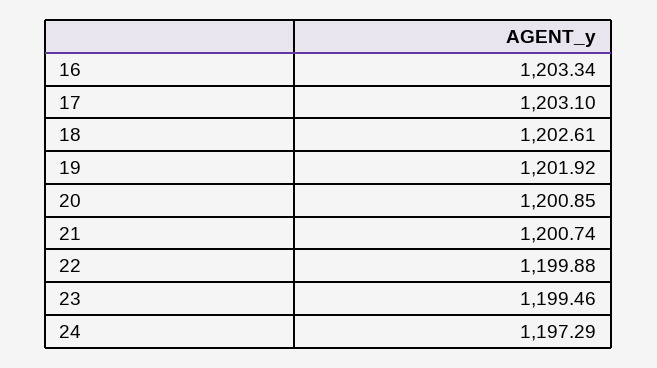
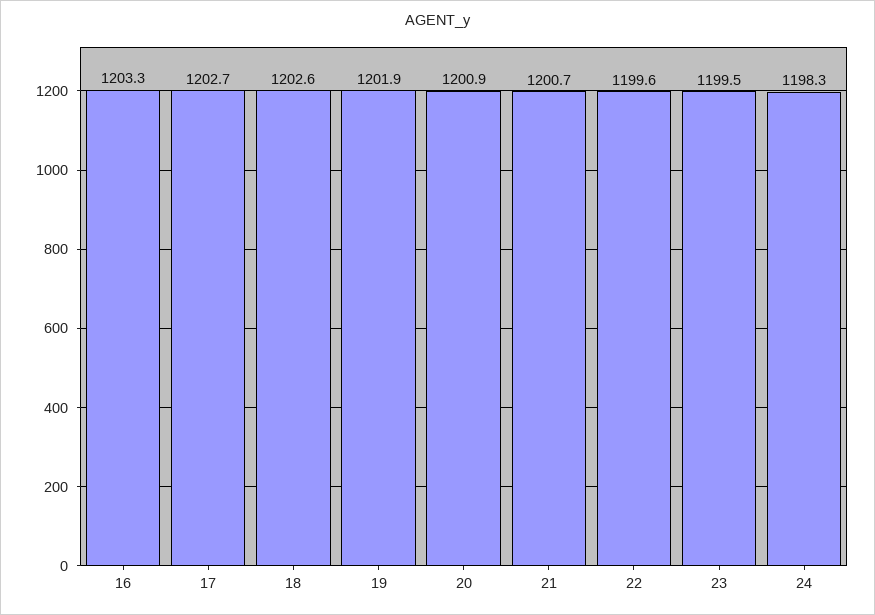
17: 1203.1 -> 1202.7
22: 1199.88 -> 1199.6
24: 1197.29 -> 1198.3

